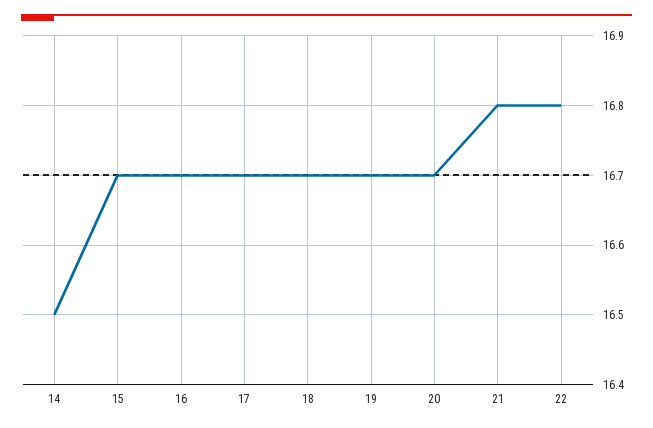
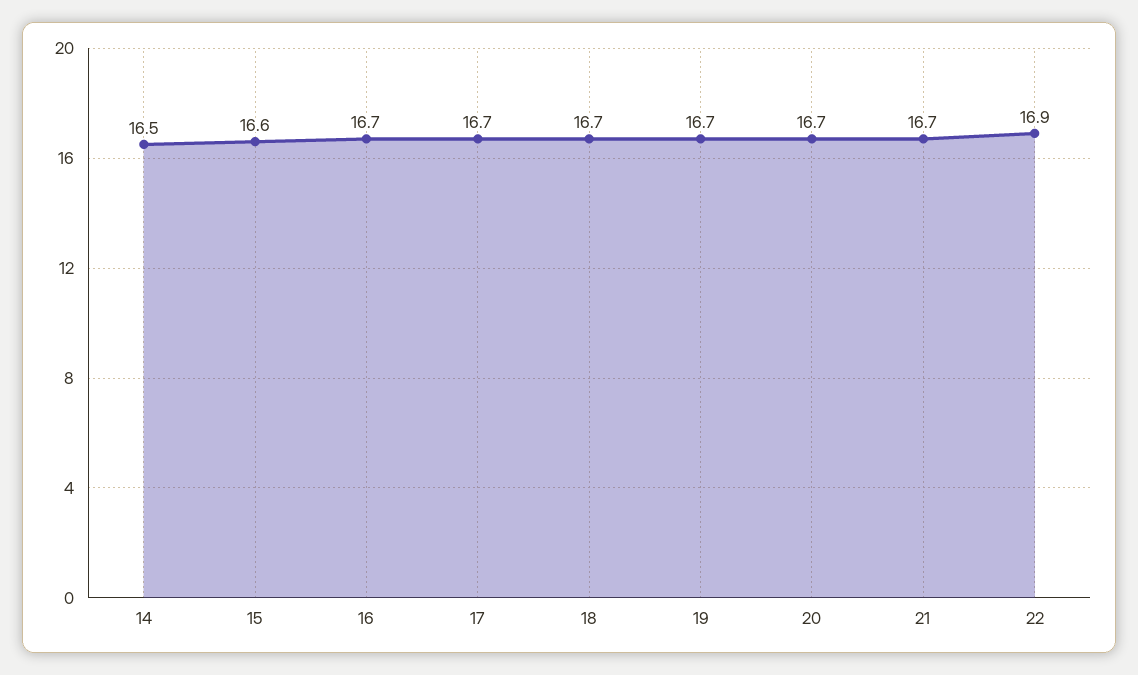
15: 16.7 -> 16.6
21: 16.8 -> 16.7
22: 16.8 -> 16.9

